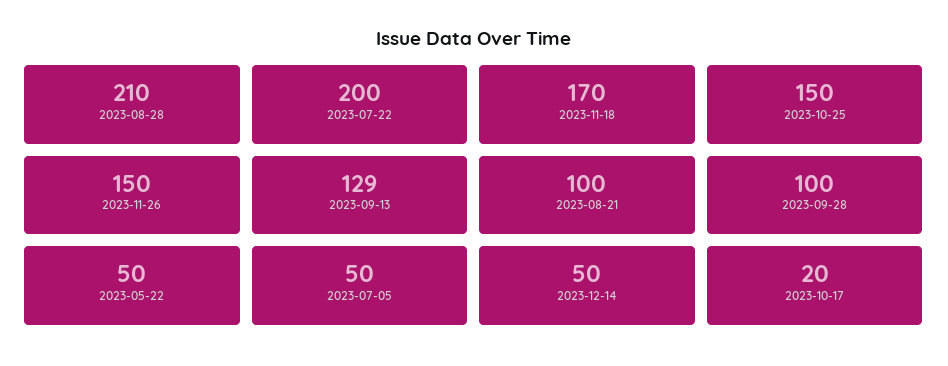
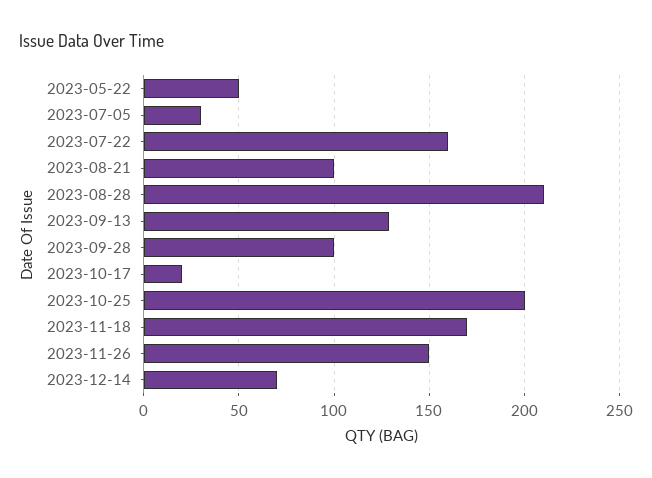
2023-07-22: 200 -> 160
2023-10-25: 150 -> 200
2023-07-05: 50 -> 30
2023-12-14: 50 -> 70

